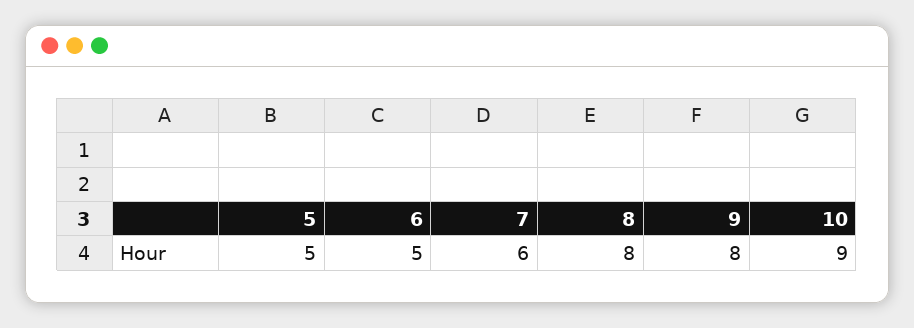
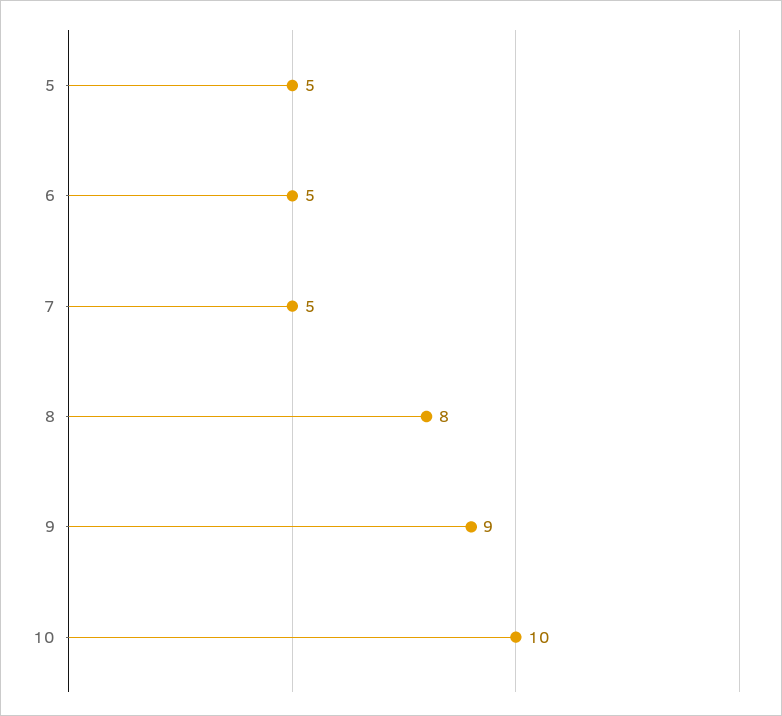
7: 6 -> 5
9: 8 -> 9
10: 9 -> 10

